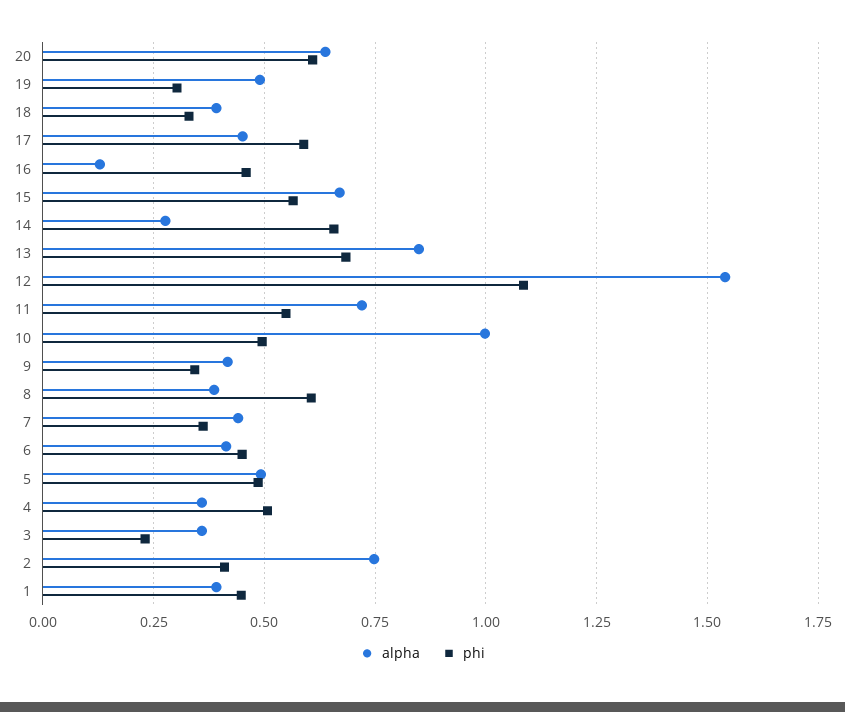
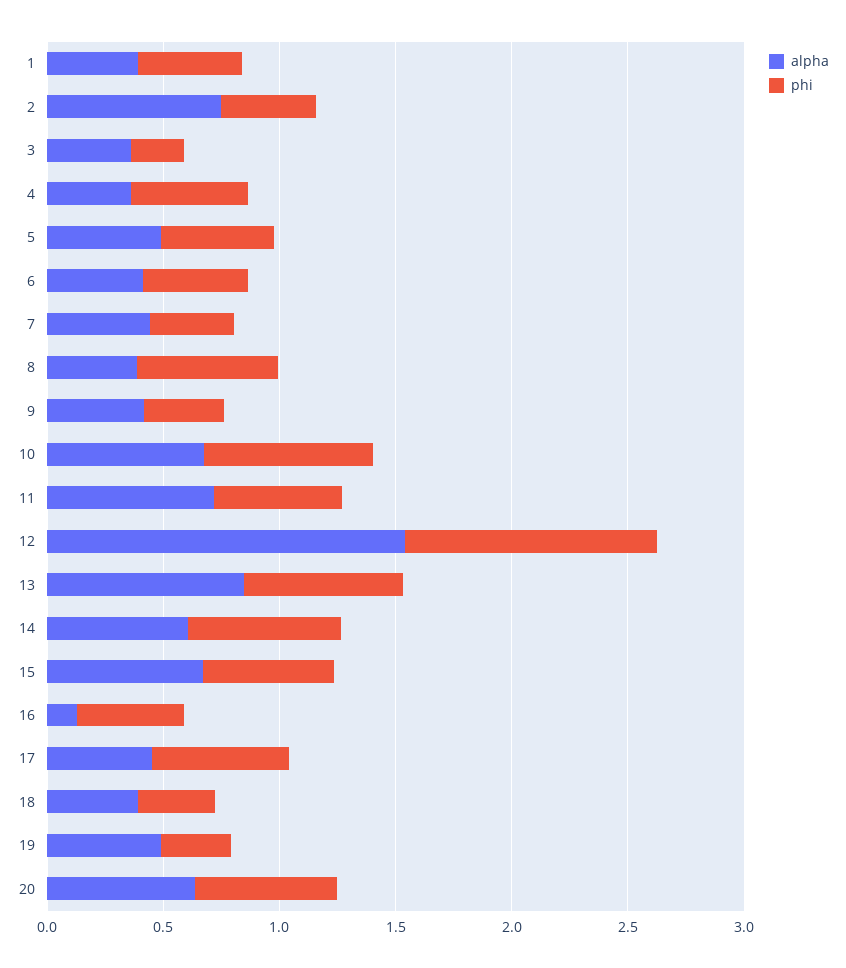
alpha, 14: 0.275 -> 0.6
alpha, 10: 1 -> 0.7
phi, 10: 0.5 -> 0.7

